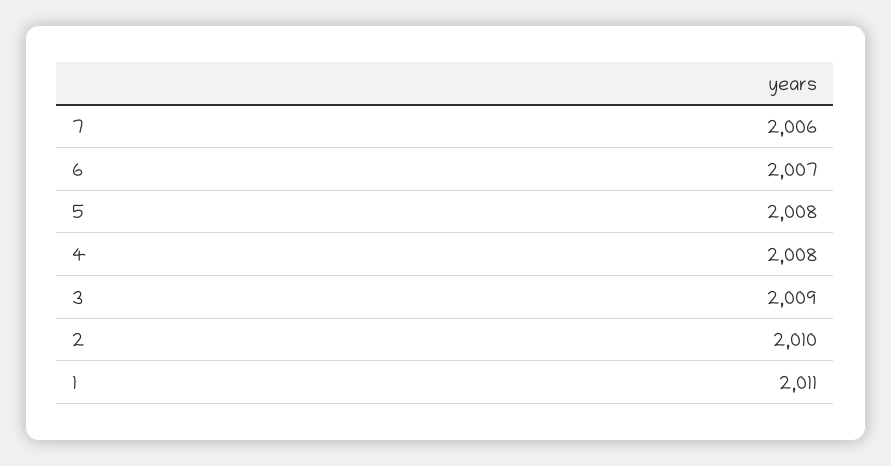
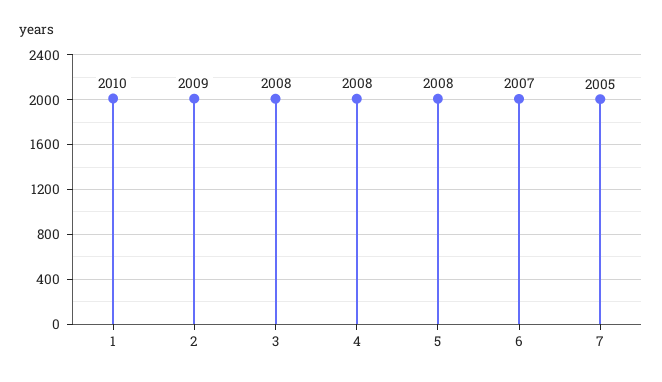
7: 2006 -> 2005
3: 2009 -> 2008
2: 2010 -> 2009
1: 2011 -> 2010

